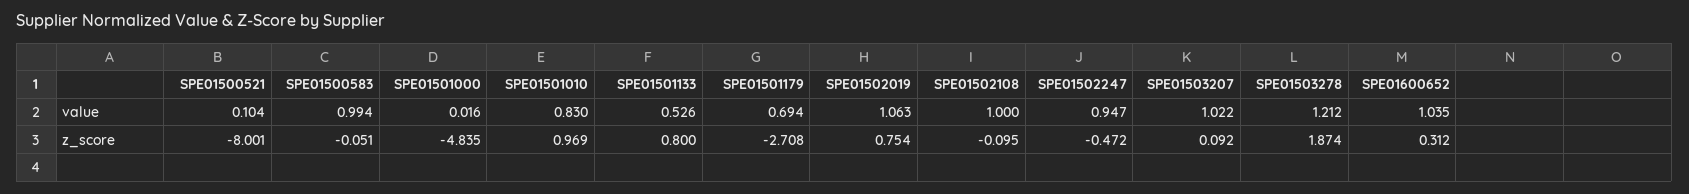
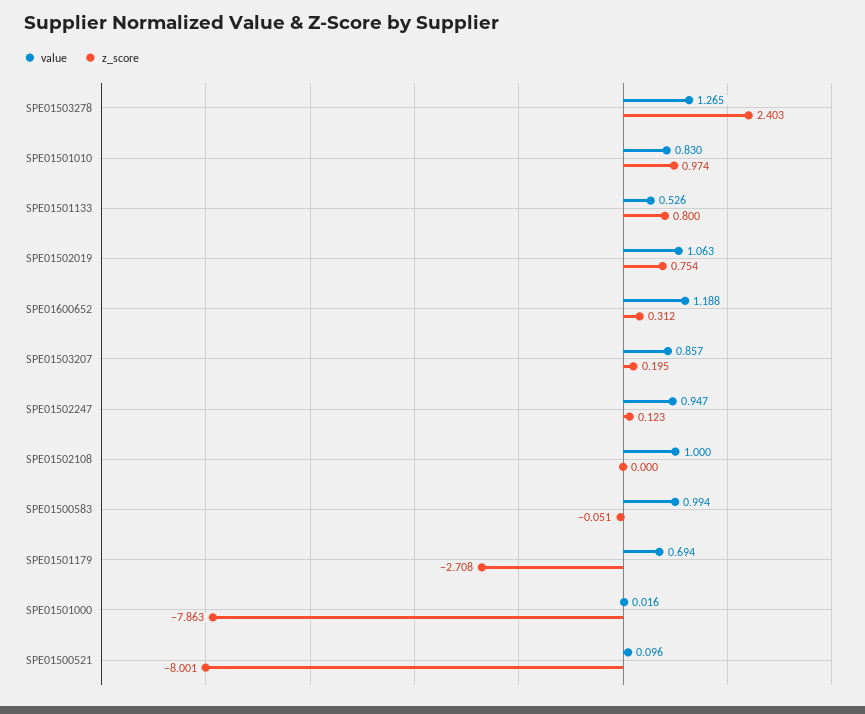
value, SPE01500521: 0.104 -> 0.096
value, SPE01503207: 1.022 -> 0.857
value, SPE01503278: 1.212 -> 1.265
value, SPE01600652: 1.035 -> 1.188
z_score, SPE01501000: -4.835 -> -7.863
z_score, SPE01501010: 0.969 -> 0.974
z_score, SPE01502108: -0.095 -> 0
z_score, SPE01502247: -0.472 -> 0.123
z_score, SPE01503207: 0.092 -> 0.195
z_score, SPE01503278: 1.874 -> 2.403

